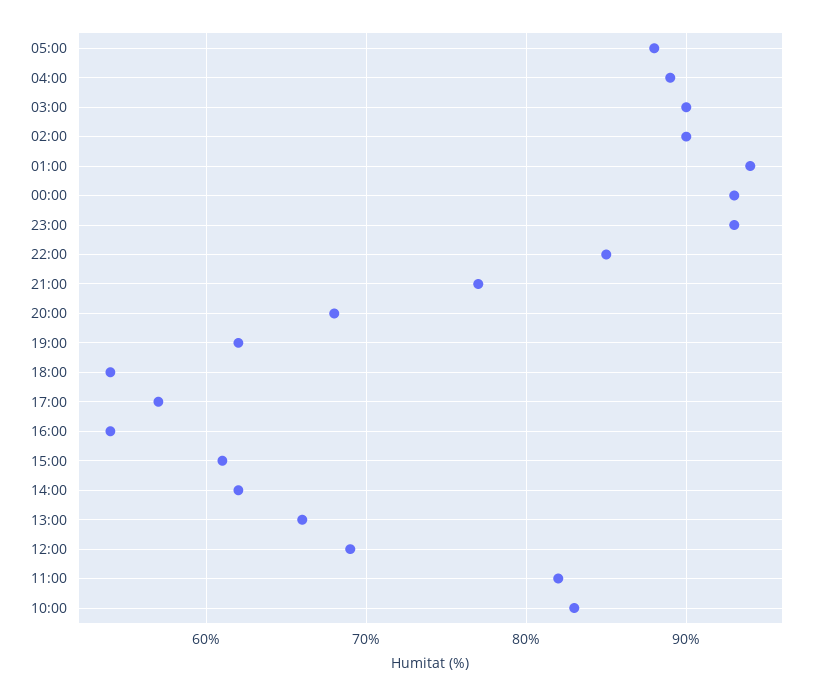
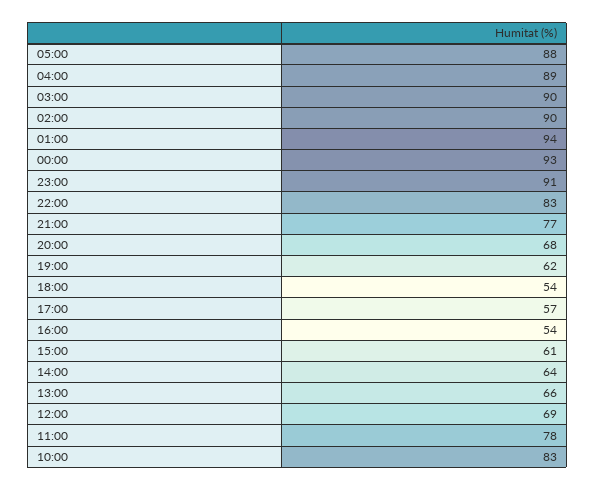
23:00: 93 -> 91
22:00: 85 -> 83
14:00: 62 -> 64
11:00: 82 -> 78

